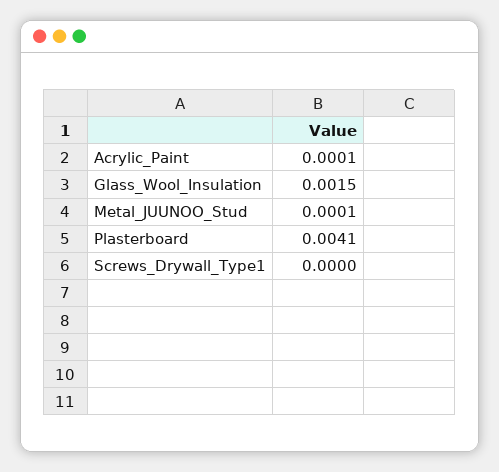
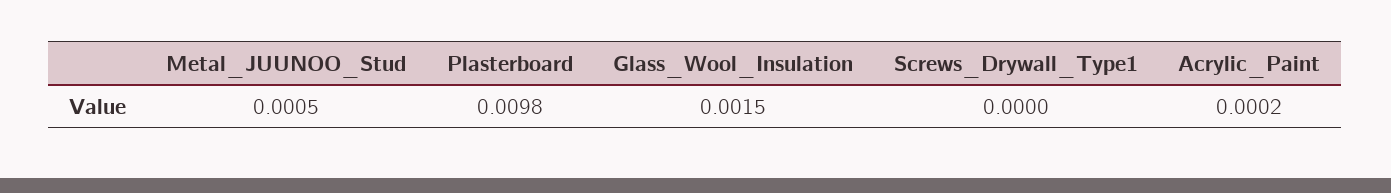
Acrylic_Paint: 0.0001 -> 0.0002
Metal_JUUNOO_Stud: 0.0001 -> 0.0005
Plasterboard: 0.0041 -> 0.0098

